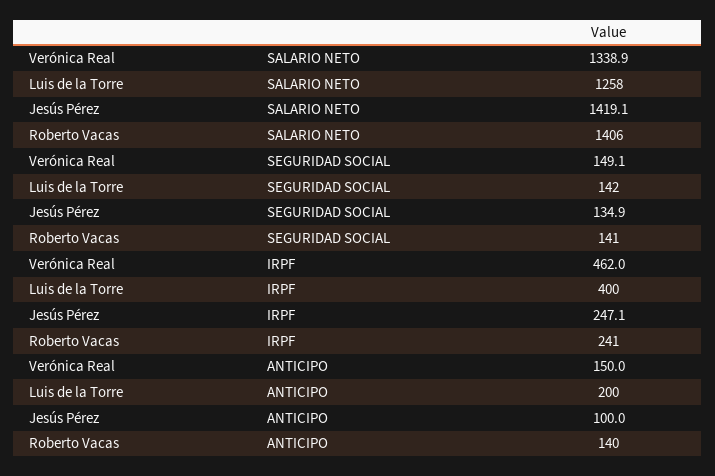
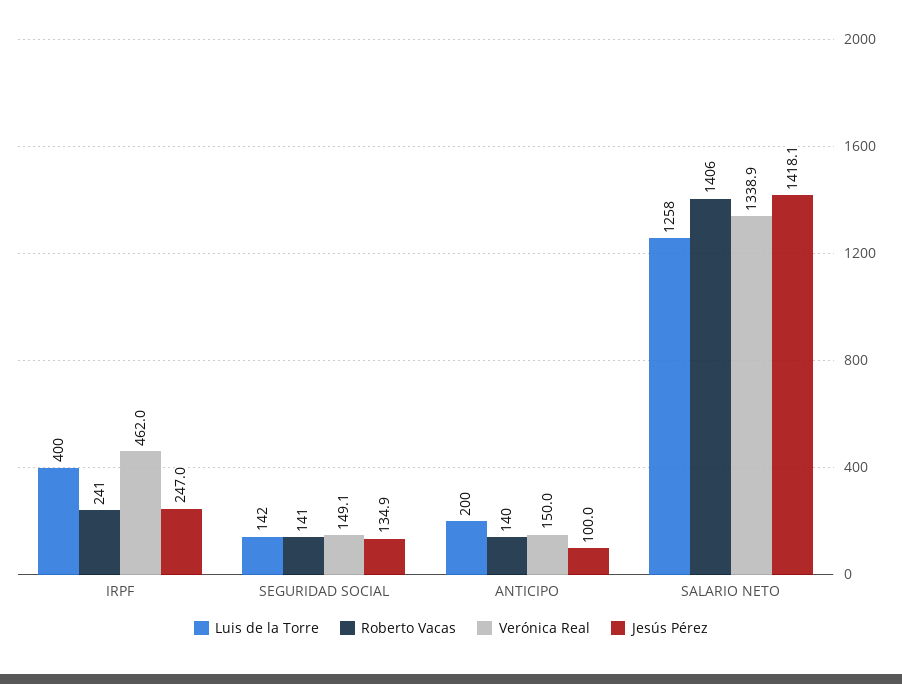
Jesús Pérez, SALARIO NETO: 1419.1 -> 1418.1
Jesús Pérez, IRPF: 247.1 -> 247

